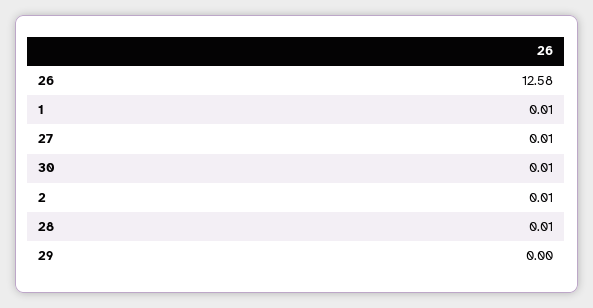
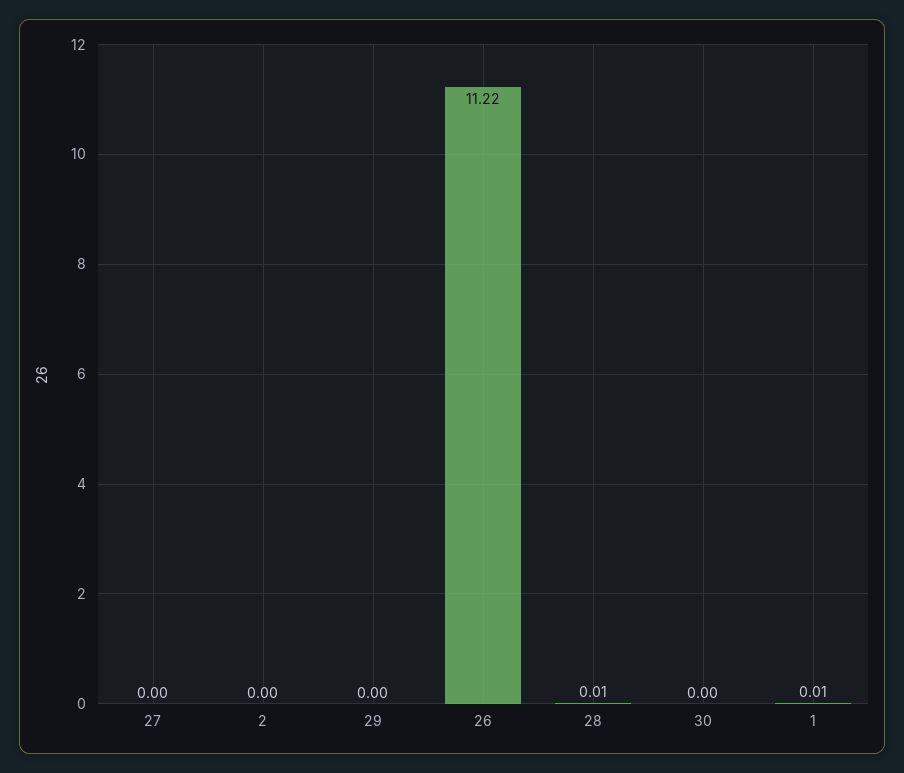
26: 12.58 -> 11.22
27: 0.01 -> 0
30: 0.01 -> 0
2: 0.01 -> 0

